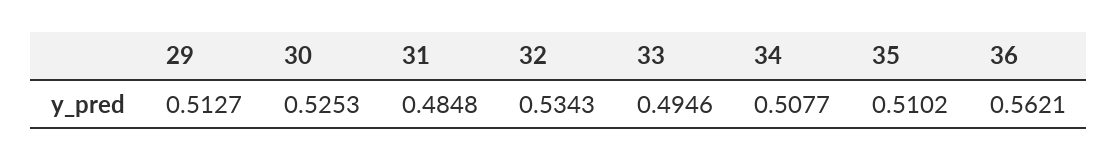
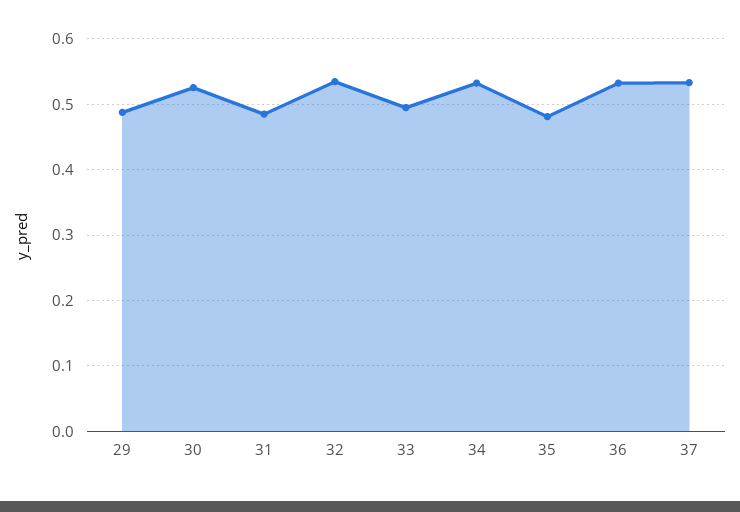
29: 0.5127 -> 0.49
34: 0.5077 -> 0.53
35: 0.5102 -> 0.48
36: 0.5621 -> 0.53
37: none -> 0.53

